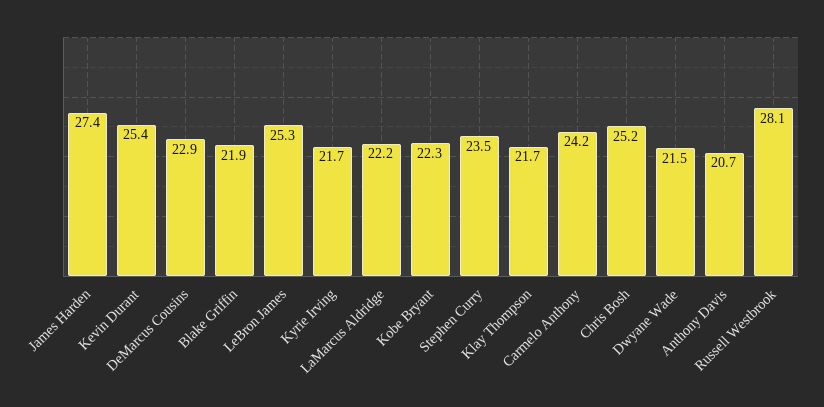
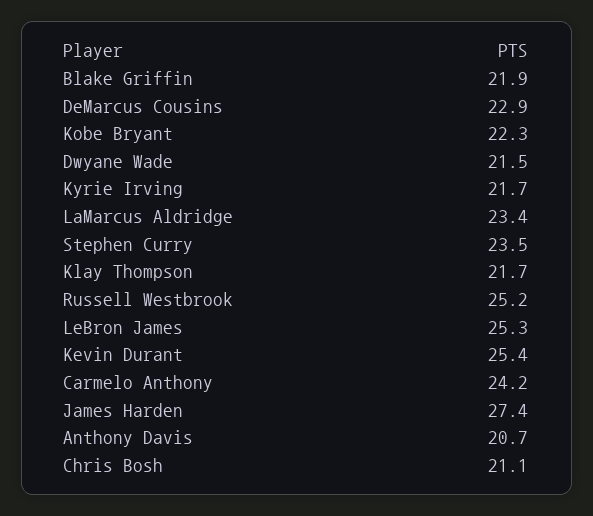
LaMarcus Aldridge: 22.2 -> 23.4
Chris Bosh: 25.2 -> 21.1
Russell Westbrook: 28.1 -> 25.2

